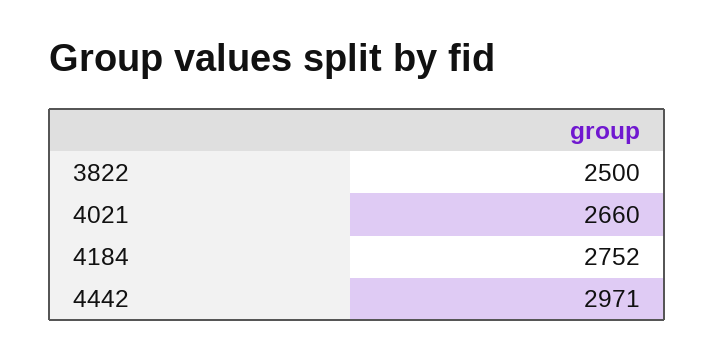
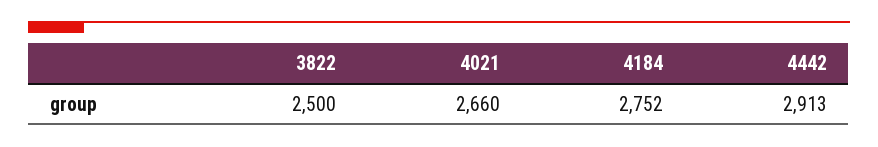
4442: 2971 -> 2913

